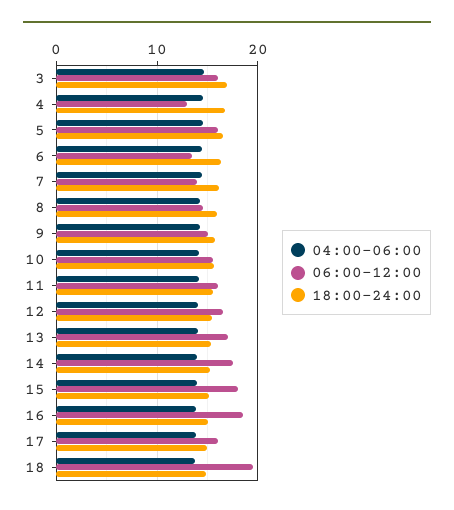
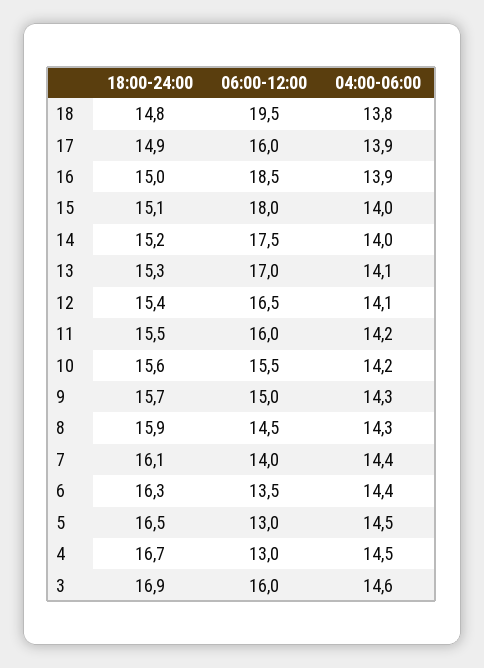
06:00-12:00, 5: 16 -> 13

